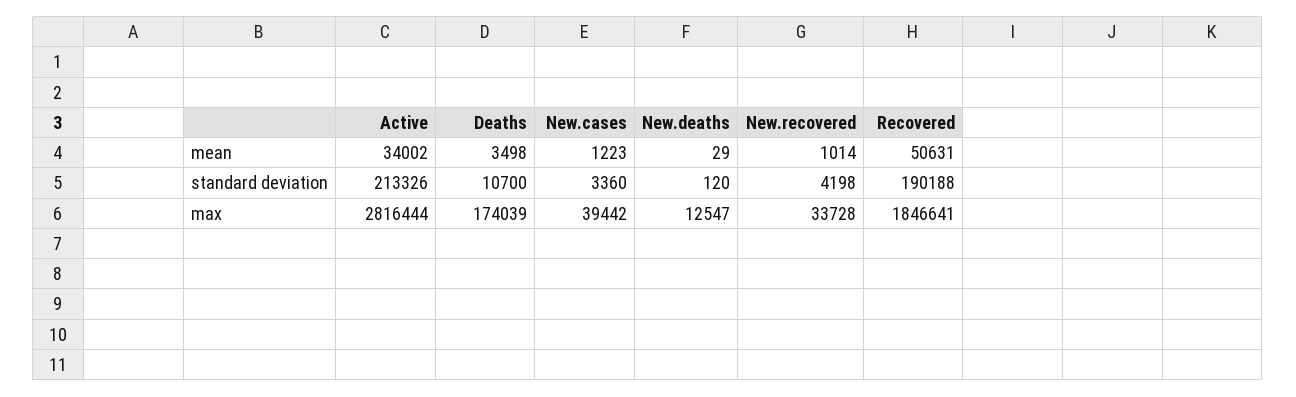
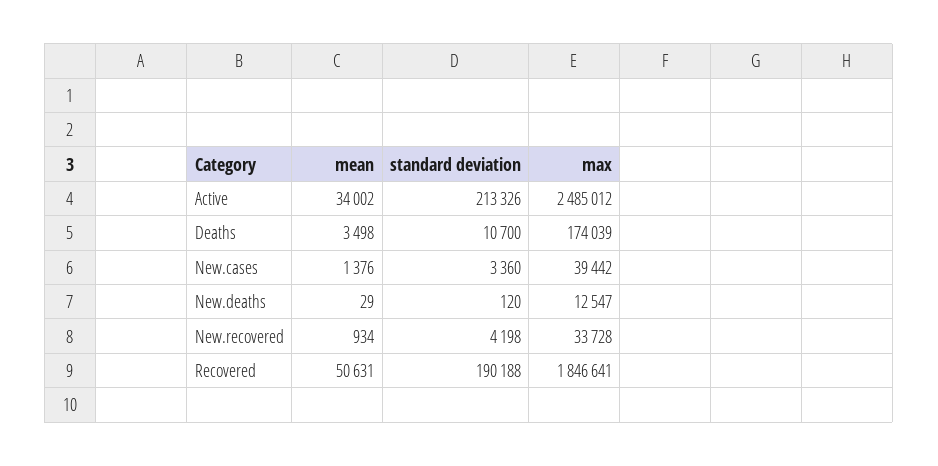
New.cases, mean: 1223 -> 1376
New.recovered, mean: 1014 -> 934
Active, max: 2816444 -> 2485012

